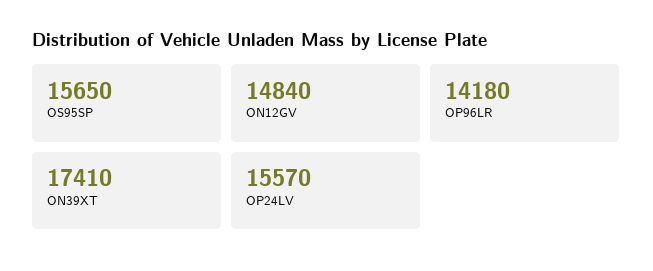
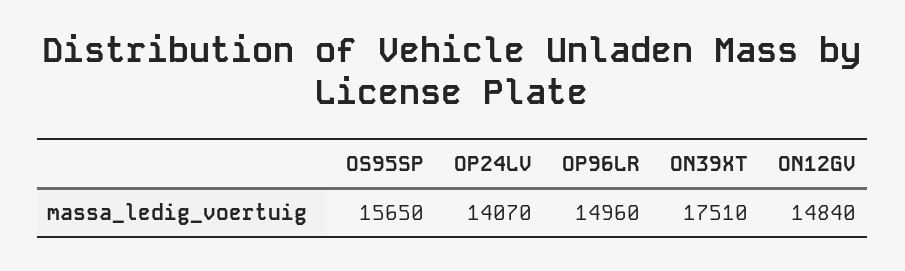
OP96LR: 14180 -> 14960
ON39XT: 17410 -> 17510
OP24LV: 15570 -> 14070

